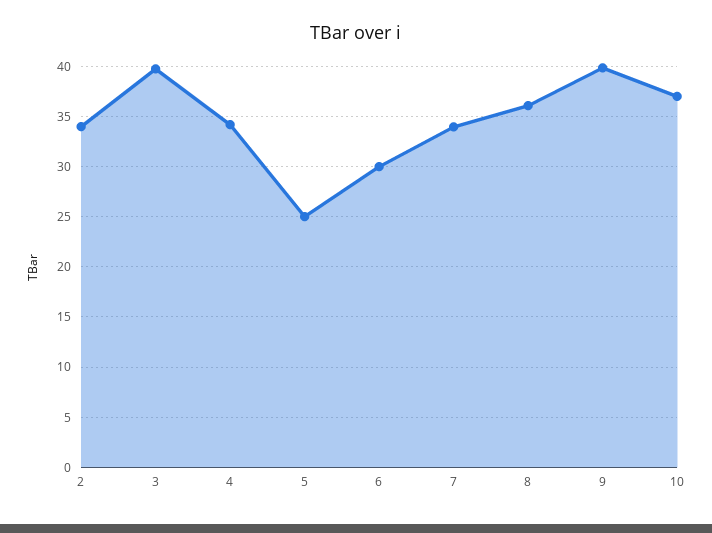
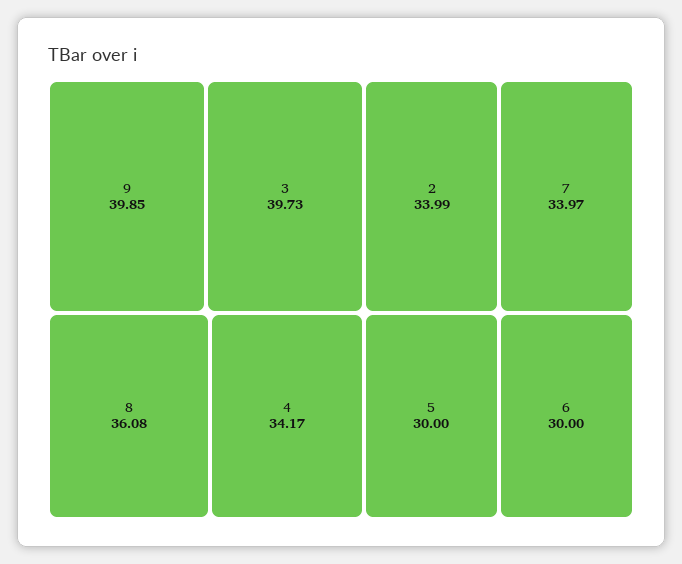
5: 25 -> 30
10: 37 -> none

